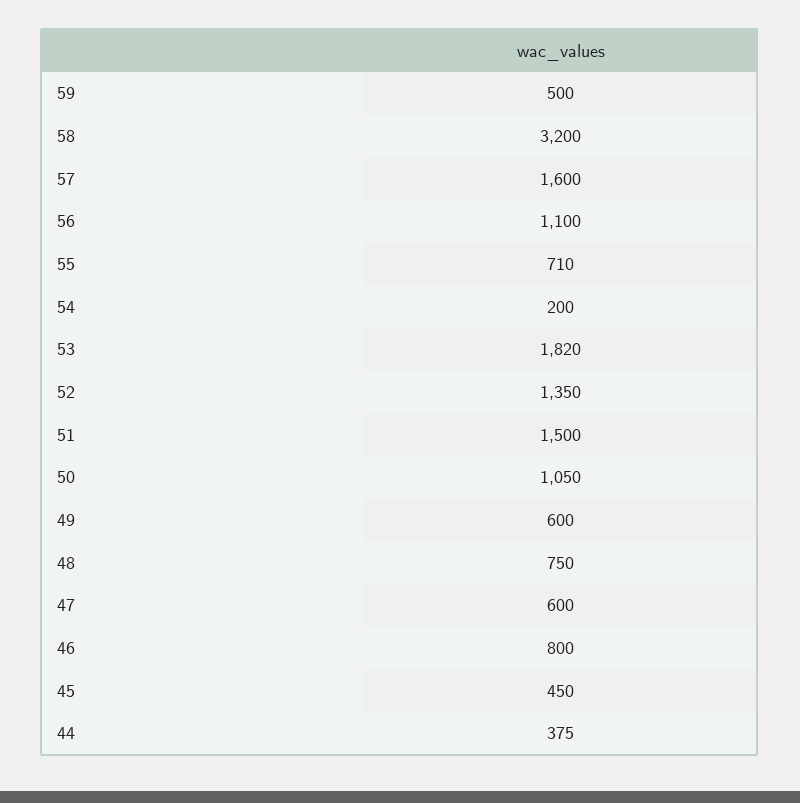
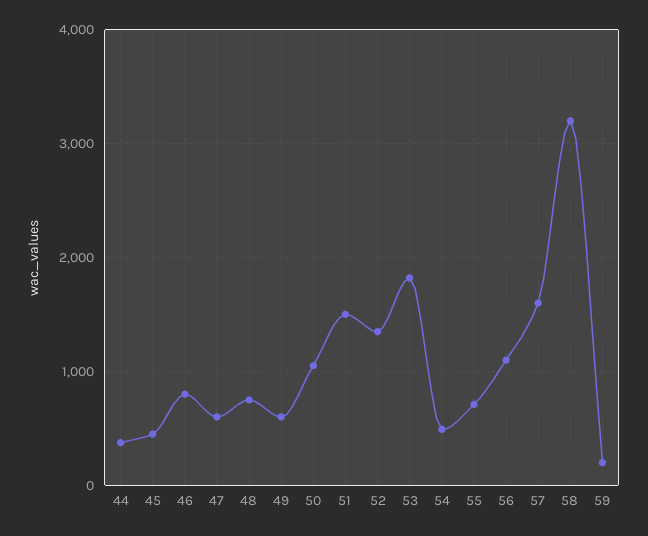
59: 500 -> 200
54: 200 -> 500

